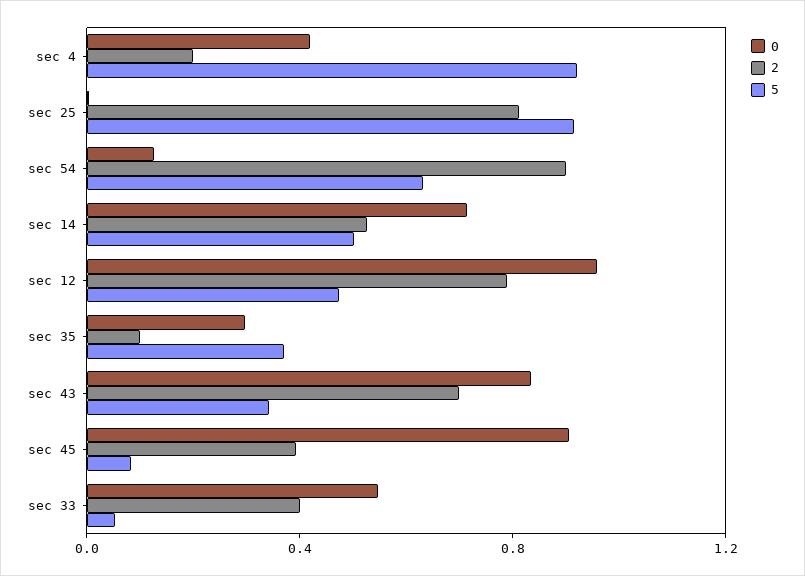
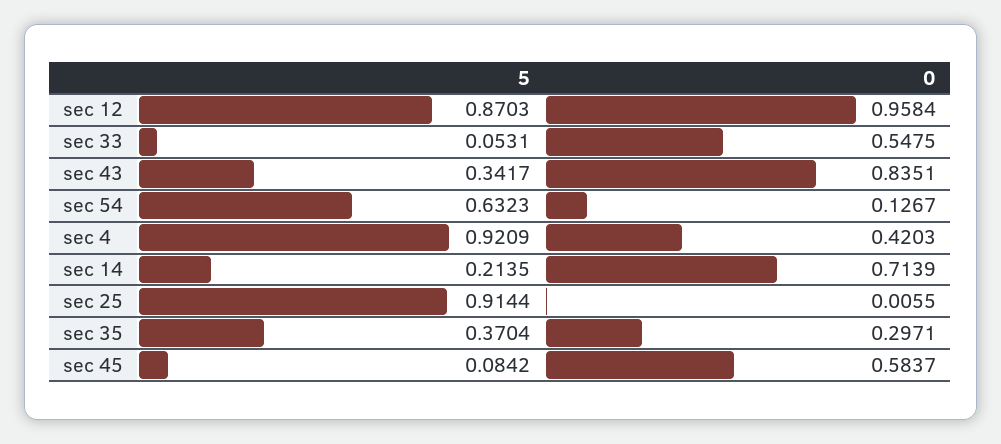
2, sec 4: 0.2 -> none
2, sec 25: 0.8 -> none
2, sec 54: 0.9 -> none
2, sec 14: 0.5 -> none
5, sec 14: 0.5 -> 0.2135
2, sec 12: 0.8 -> none
5, sec 12: 0.5 -> 0.8703
2, sec 35: 0.1 -> none
2, sec 43: 0.7 -> none
0, sec 45: 0.9 -> 0.5837
2, sec 45: 0.4 -> none
2, sec 33: 0.4 -> none

